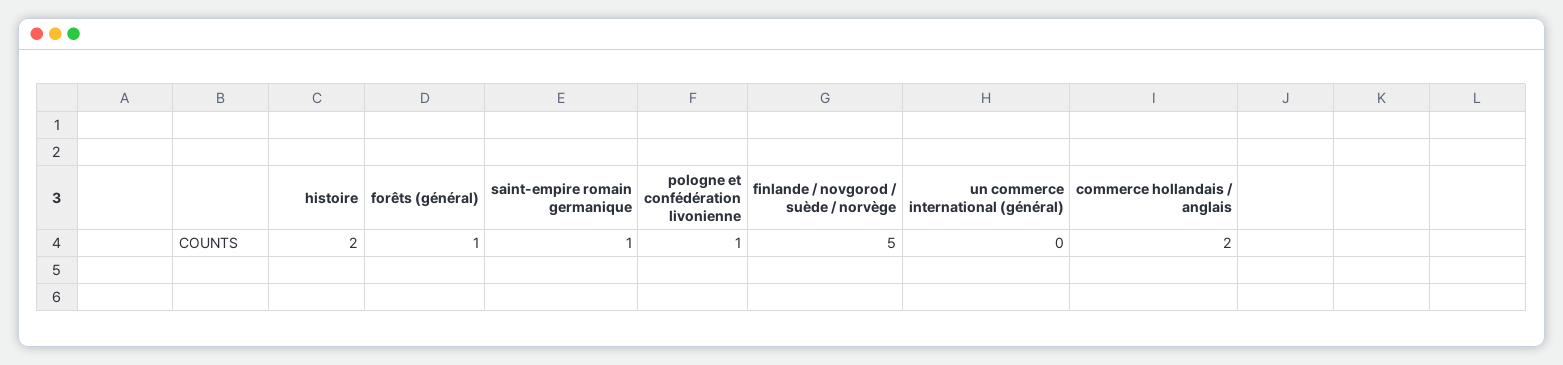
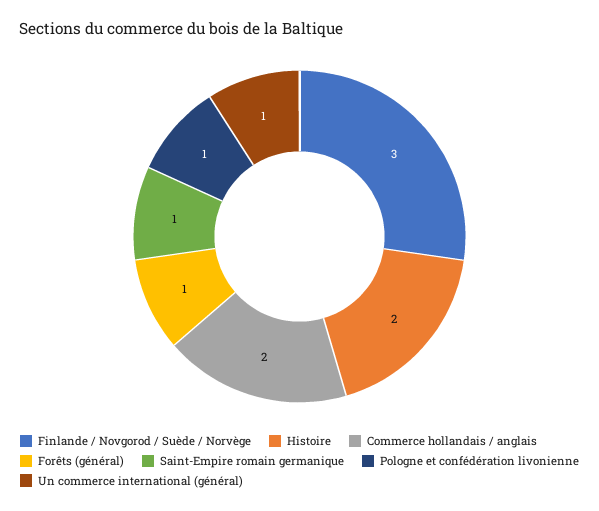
finlande / novgorod / suède / norvège: 5 -> 3
un commerce international (général): 0 -> 1

